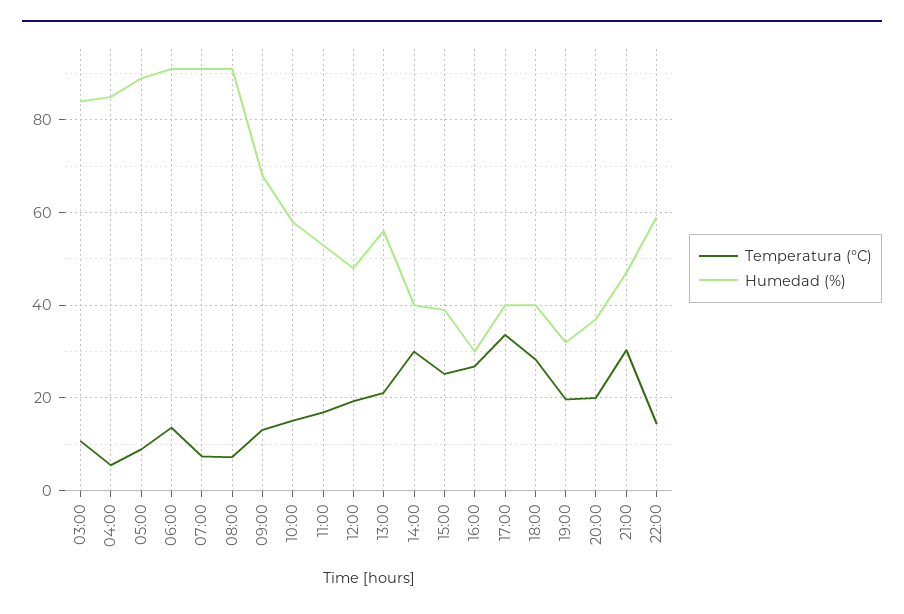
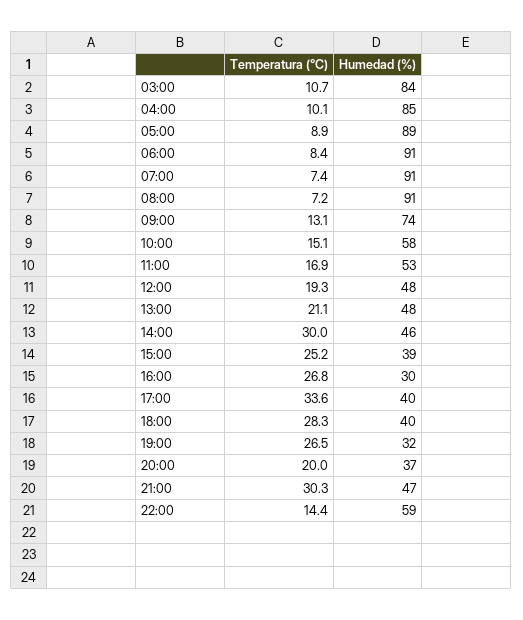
Temperatura (°C), 04:00: 6 -> 10.1
Temperatura (°C), 06:00: 14 -> 8.4
Humedad (%), 09:00: 68 -> 74
Humedad (%), 13:00: 56 -> 48
Humedad (%), 14:00: 40 -> 46
Temperatura (°C), 19:00: 20 -> 26.5

